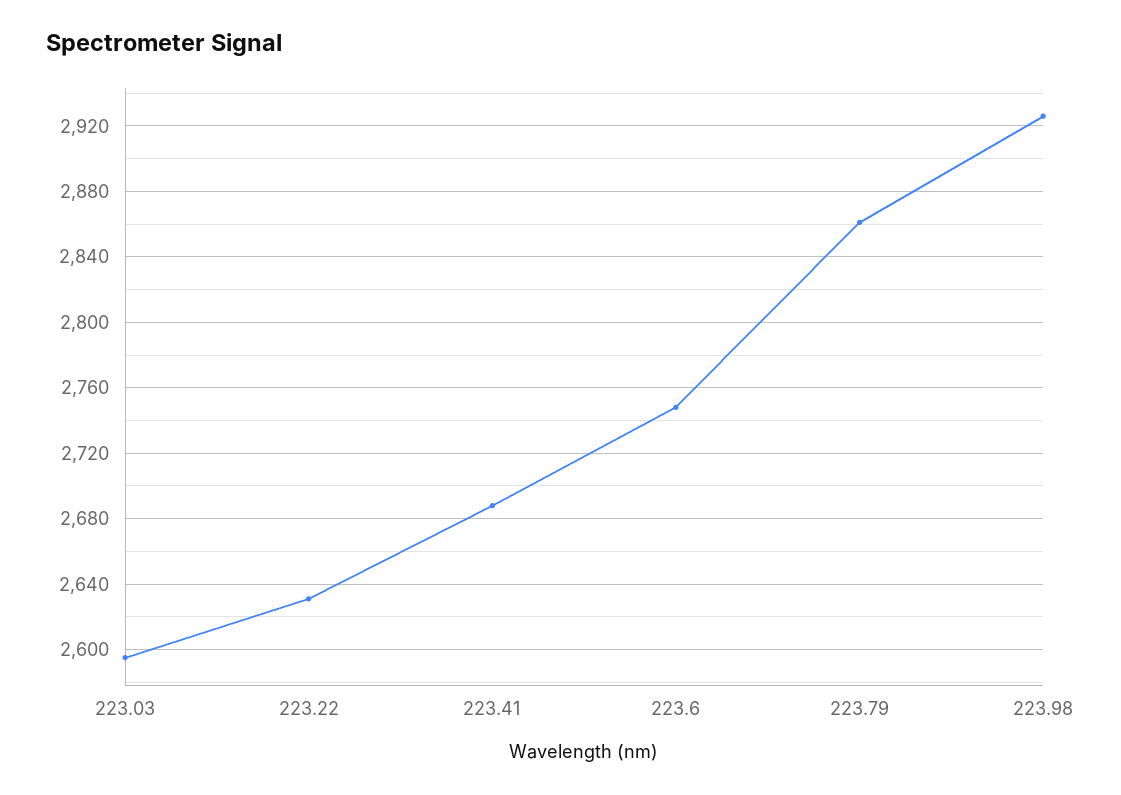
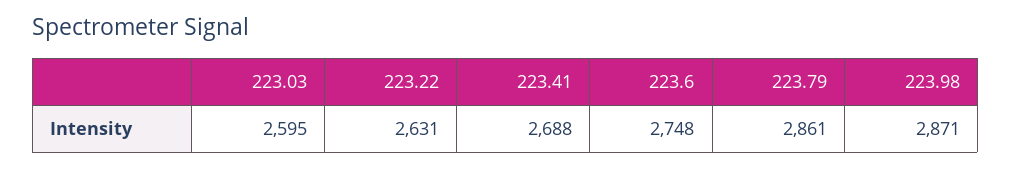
223.98: 2925 -> 2871

